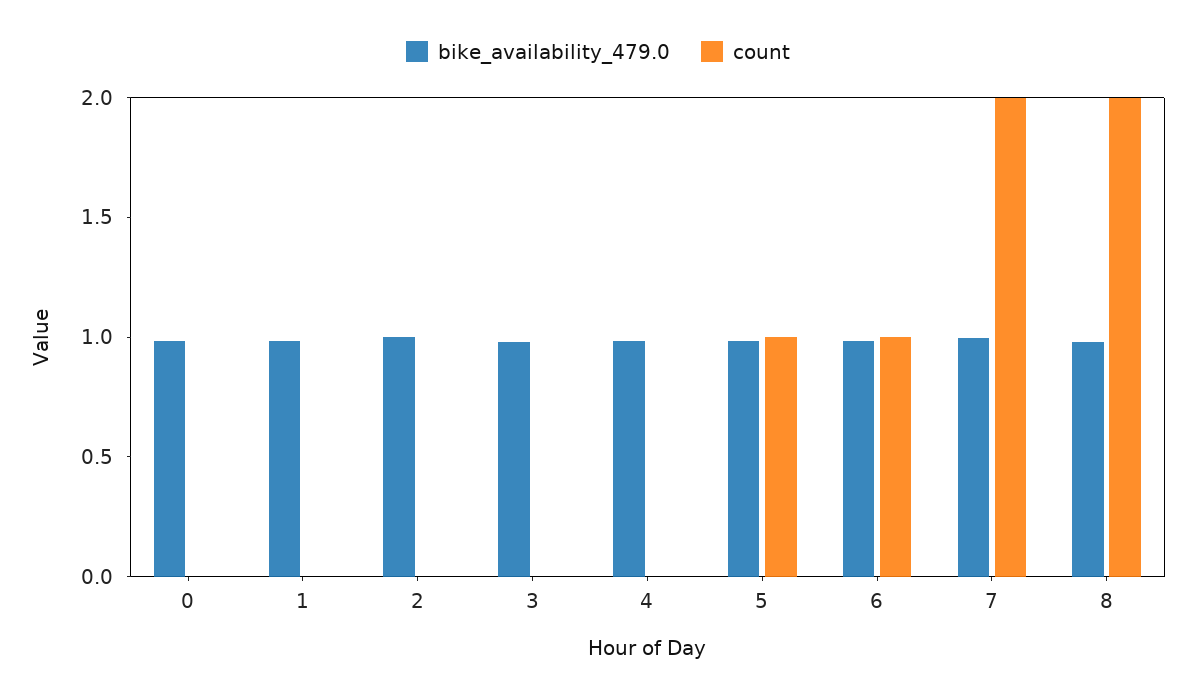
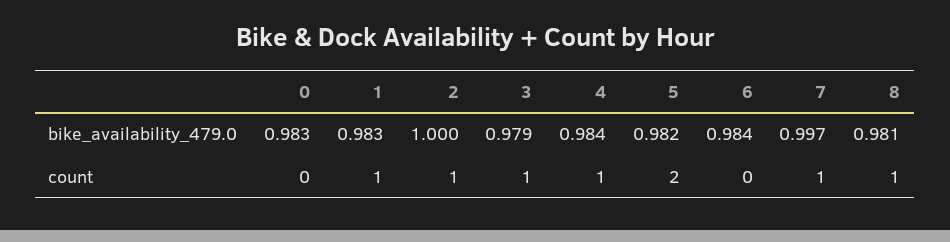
count, 1: 0 -> 1
count, 2: 0 -> 1
count, 3: 0 -> 1
count, 4: 0 -> 1
count, 5: 1 -> 2
count, 6: 1 -> 0
count, 7: 2 -> 1
count, 8: 2 -> 1

